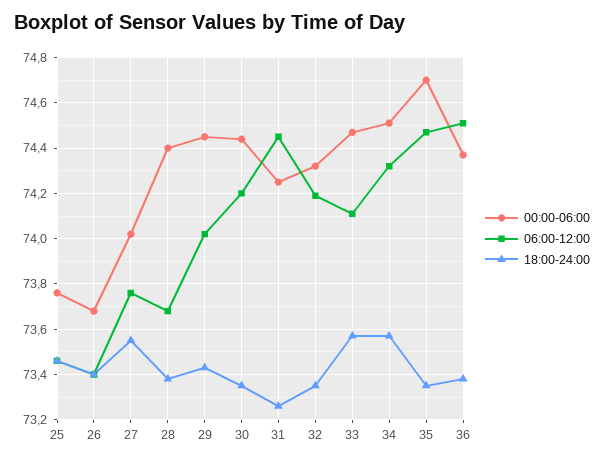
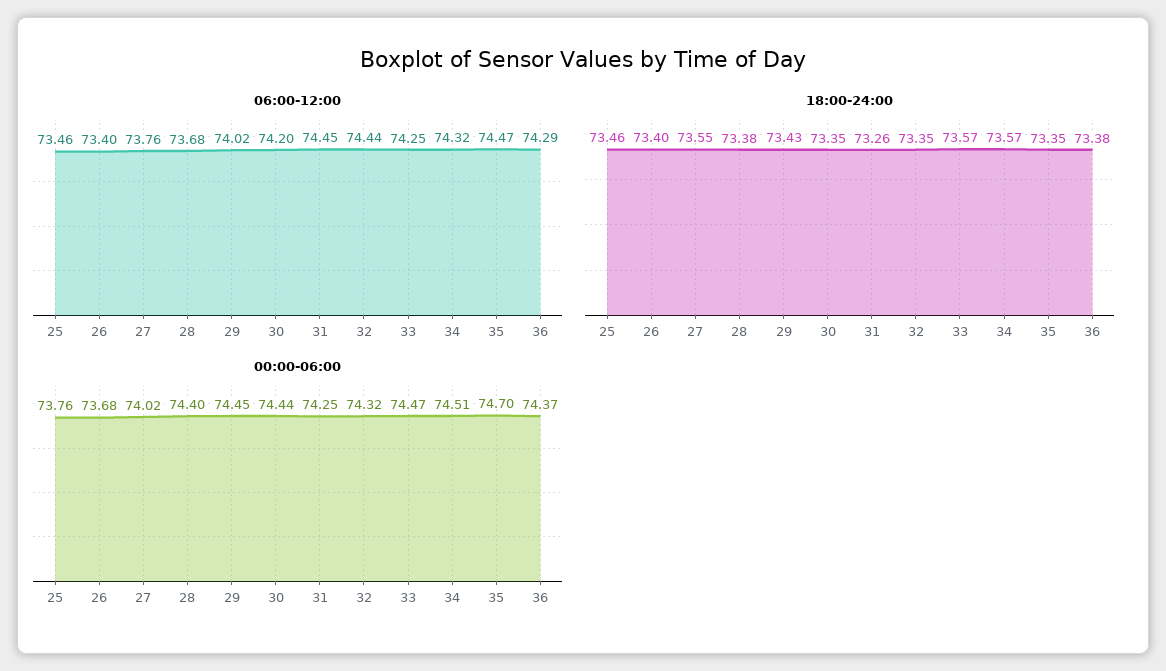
06:00-12:00, 32: 74.2 -> 74.44
06:00-12:00, 33: 74.1 -> 74.25
06:00-12:00, 36: 74.5 -> 74.29

